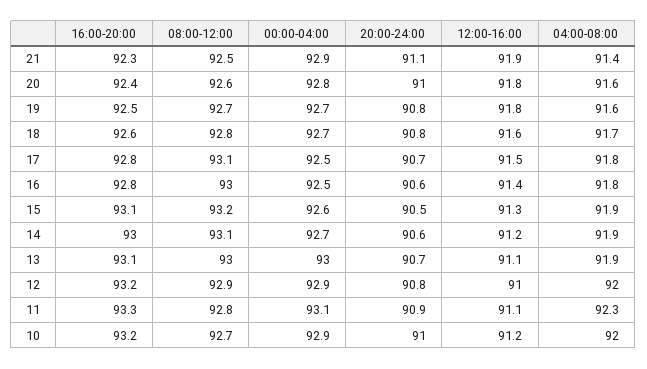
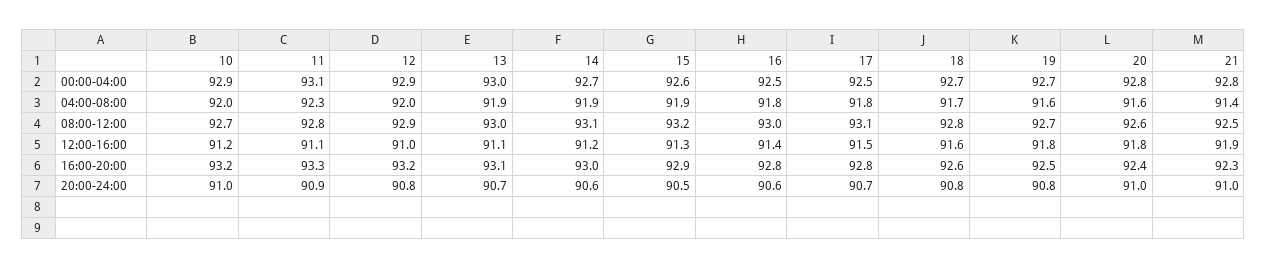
00:00-04:00, 21: 92.9 -> 92.8
20:00-24:00, 21: 91.1 -> 91
16:00-20:00, 15: 93.1 -> 92.9

